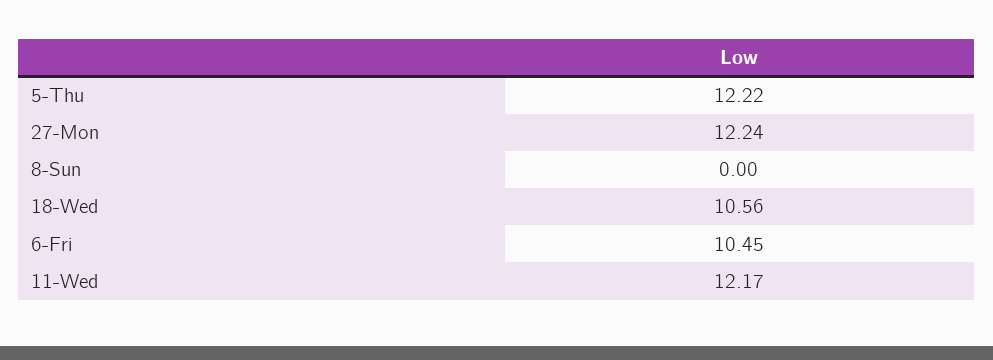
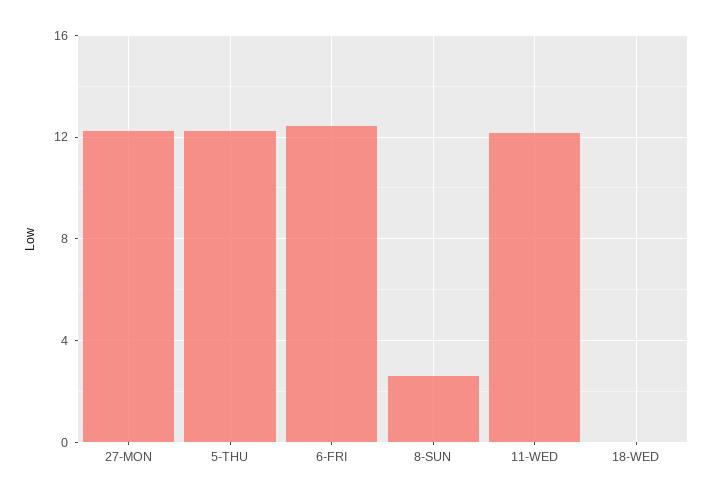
8-Sun: 0 -> 2.5
18-Wed: 10.56 -> 0
6-Fri: 10.45 -> 12.5

